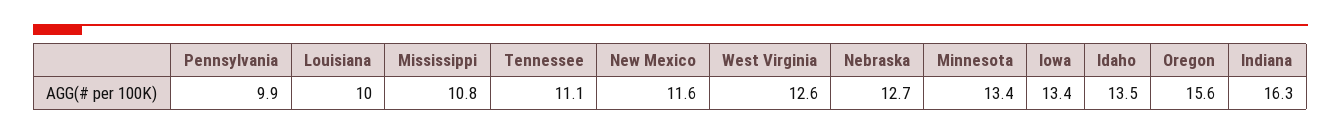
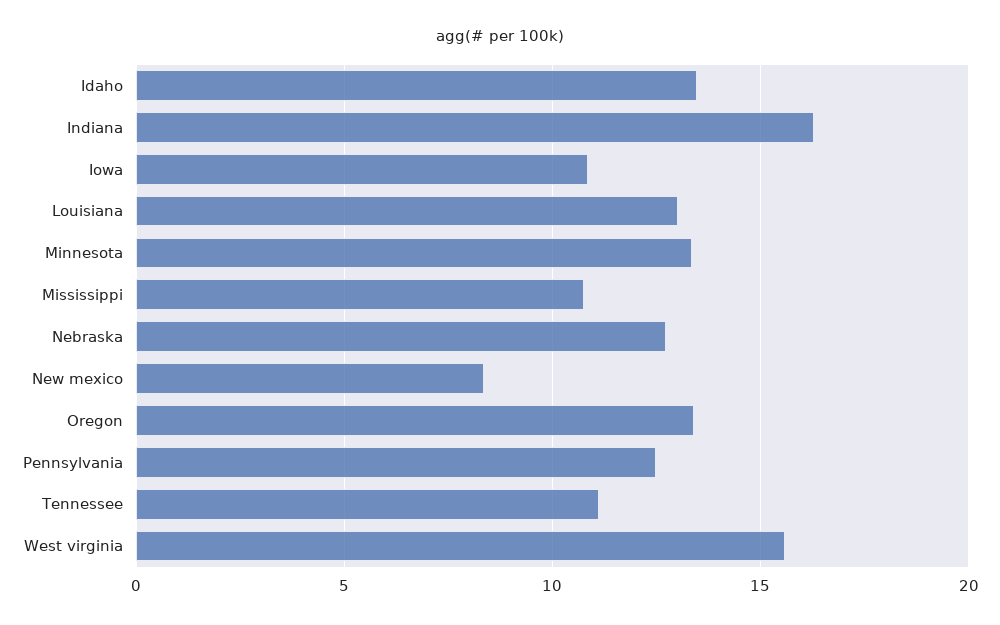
Pennsylvania: 9.9 -> 12.5
Louisiana: 10 -> 13
New Mexico: 11.6 -> 8.5
West Virginia: 12.6 -> 15.5
Iowa: 13.4 -> 11
Oregon: 15.6 -> 13.5

